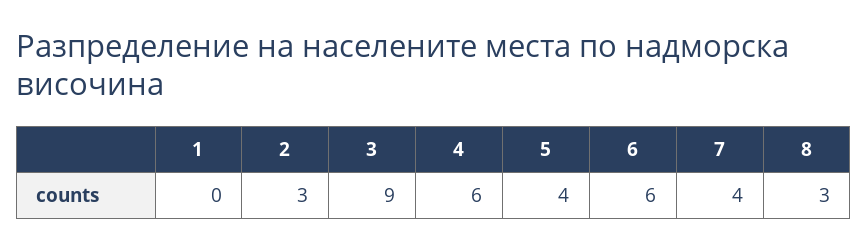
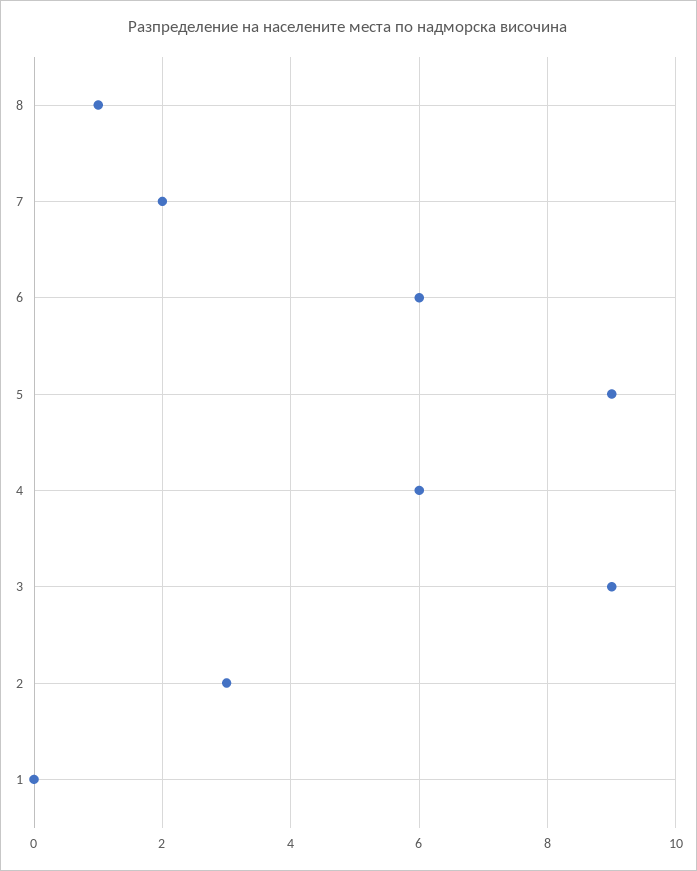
5: 4 -> 9
7: 4 -> 2
8: 3 -> 1

